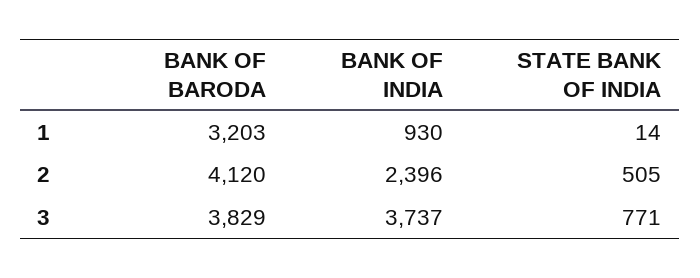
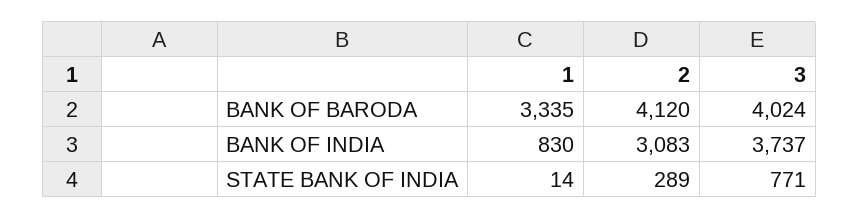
BANK OF BARODA, 1: 3203 -> 3335
BANK OF INDIA, 1: 930 -> 830
BANK OF INDIA, 2: 2396 -> 3083
STATE BANK OF INDIA, 2: 505 -> 289
BANK OF BARODA, 3: 3829 -> 4024

